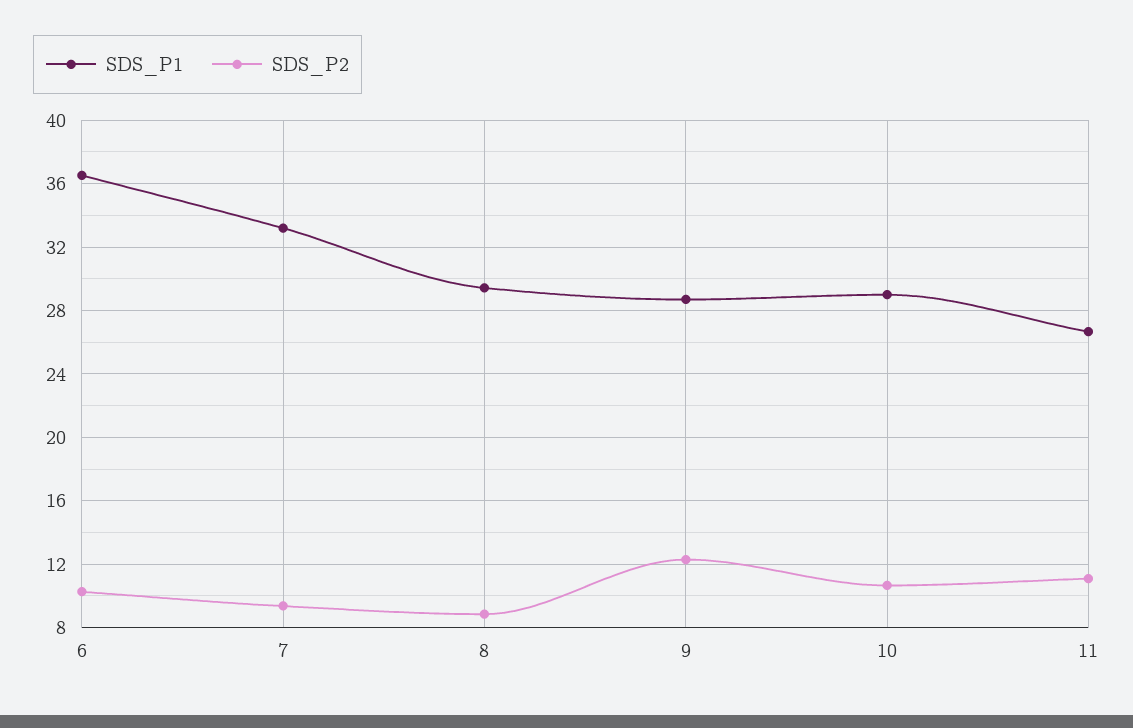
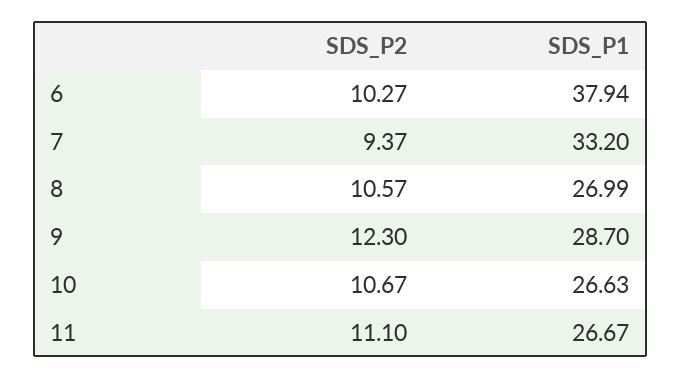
SDS_P1, 6: 36.5 -> 37.94
SDS_P1, 8: 29.5 -> 26.99
SDS_P2, 8: 9 -> 10.57
SDS_P1, 10: 29 -> 26.63

